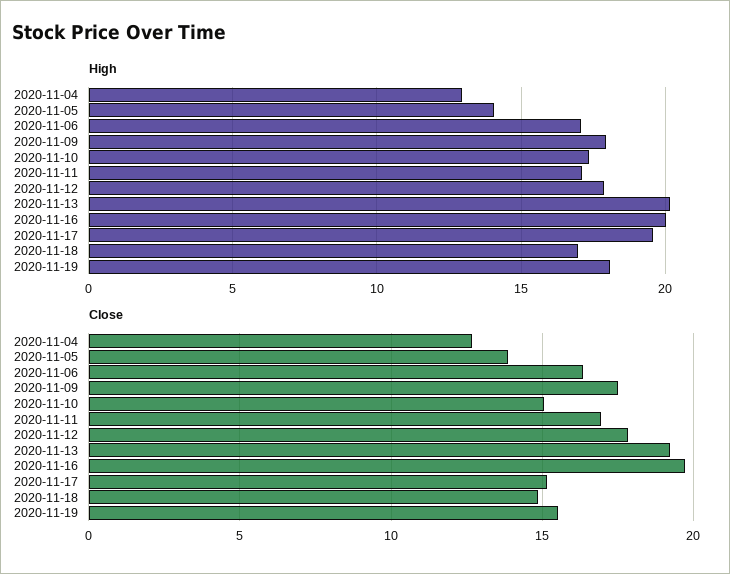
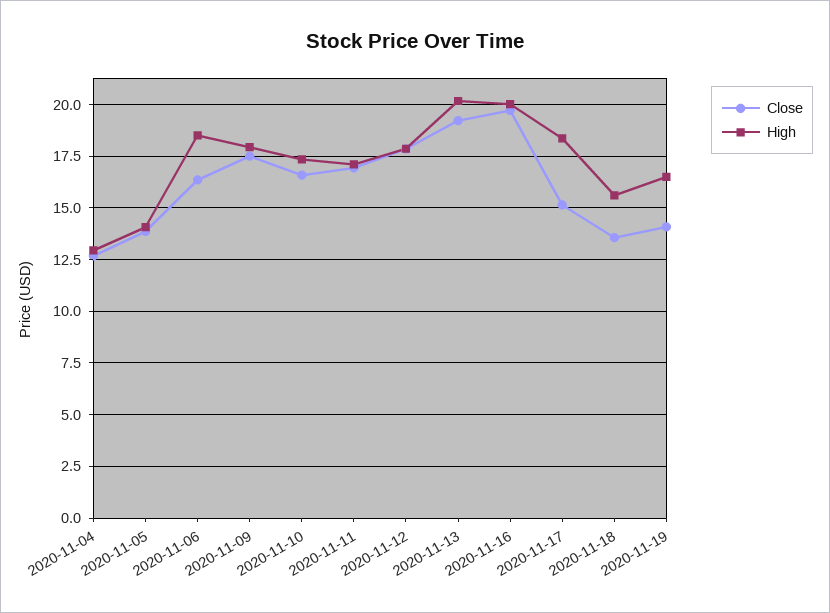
High, 2020-11-06: 17 -> 18.5
High, 2020-11-17: 19.5 -> 18.5
High, 2020-11-18: 17 -> 15.5
High, 2020-11-19: 18 -> 16.5
Close, 2020-11-10: 15 -> 16.5
Close, 2020-11-18: 15 -> 13.5
Close, 2020-11-19: 15.5 -> 14

